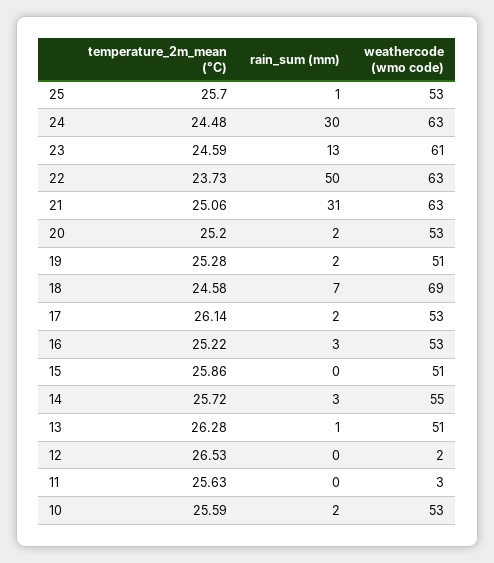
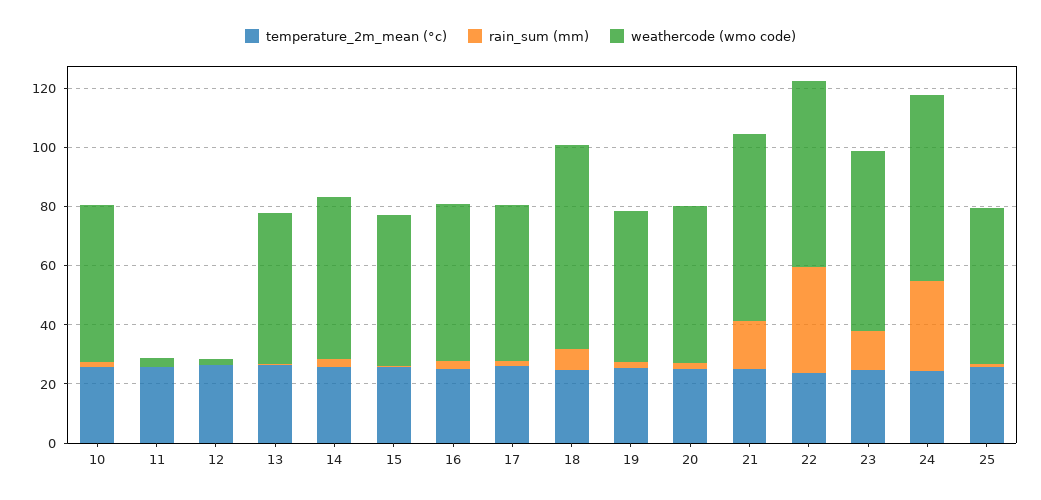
rain_sum (mm), 22: 50 -> 35
rain_sum (mm), 21: 31 -> 15

